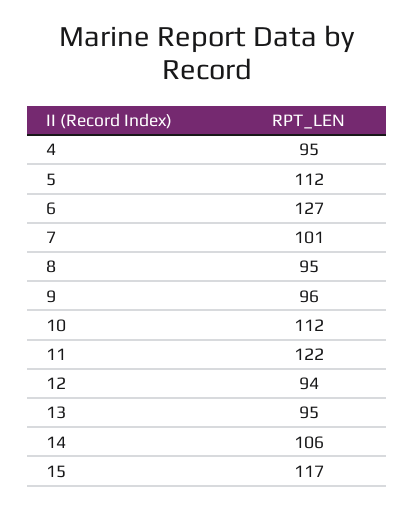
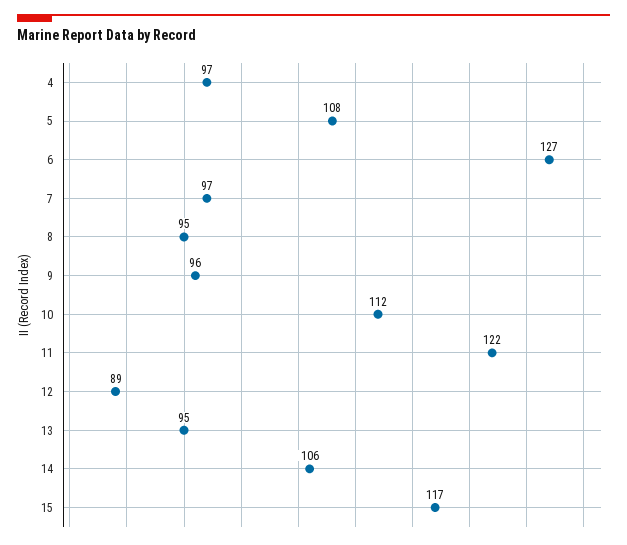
4: 95 -> 97
5: 112 -> 108
7: 101 -> 97
12: 94 -> 89

